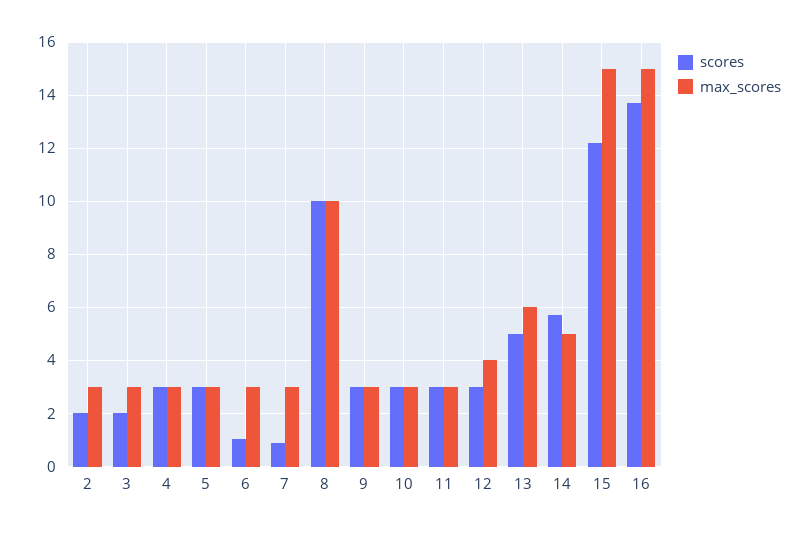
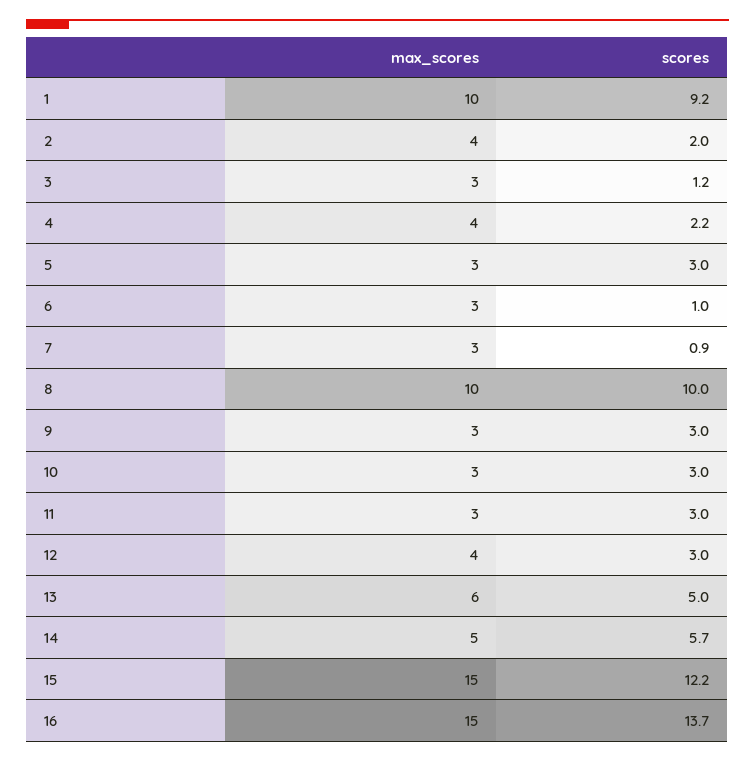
max_scores, 2: 3 -> 4
scores, 3: 2 -> 1.2
scores, 4: 3 -> 2.2
max_scores, 4: 3 -> 4
max_scores, 1: none -> 10
scores, 1: none -> 9.2

